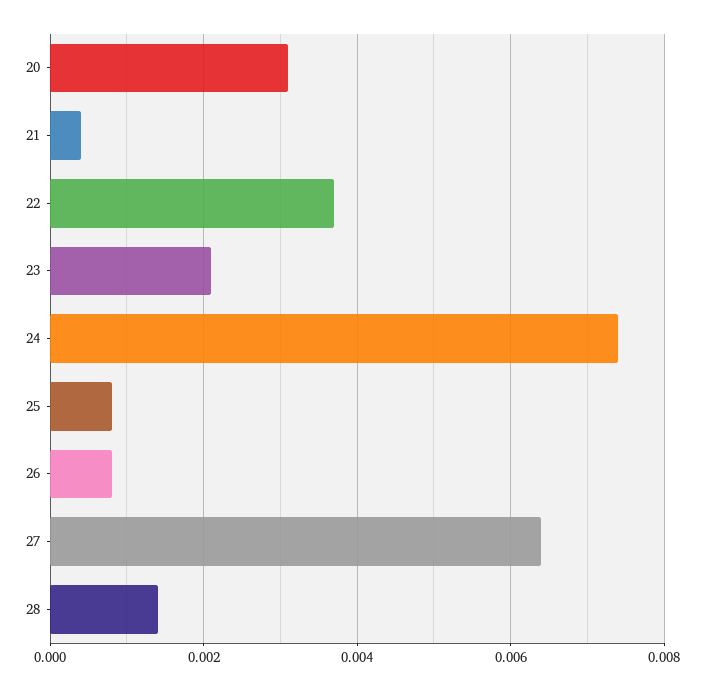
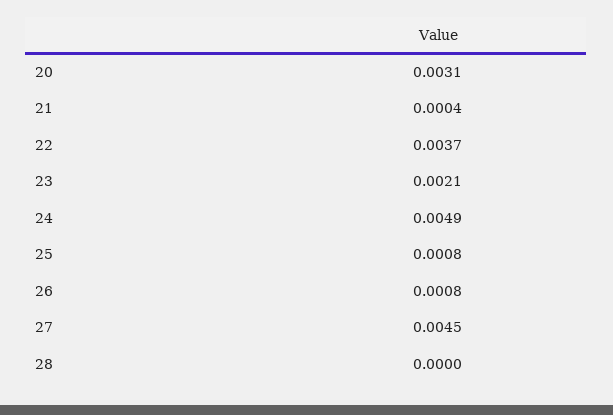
24: 0.0075 -> 0.0049
27: 0.0065 -> 0.0045
28: 0.0015 -> 0

